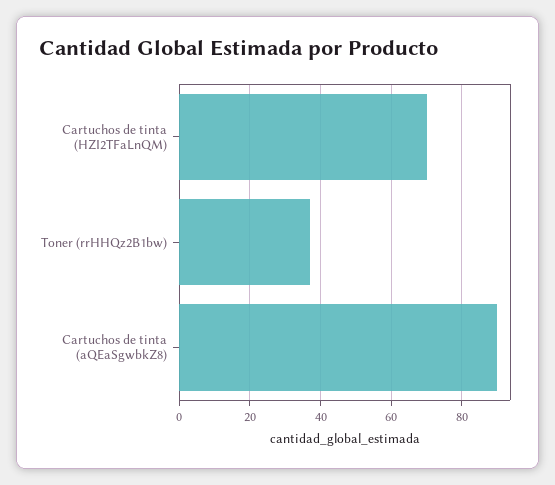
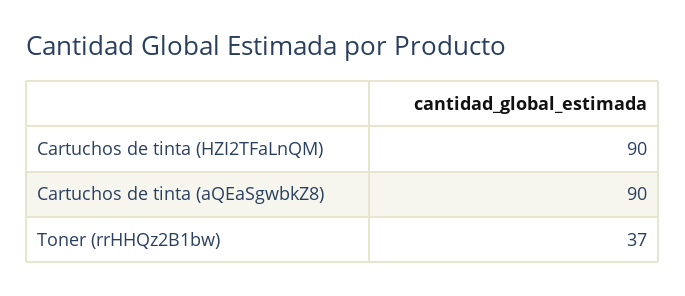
Cartuchos de tinta (HZI2TFaLnQM): 70 -> 90

